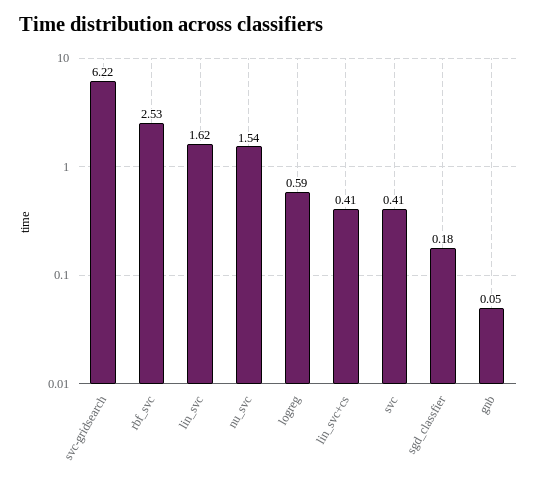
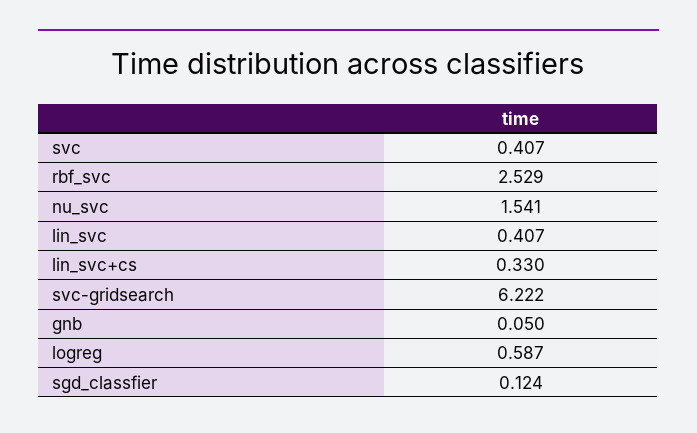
lin_svc: 1.62 -> 0.407
lin_svc+cs: 0.41 -> 0.33
sgd_classfier: 0.18 -> 0.124

